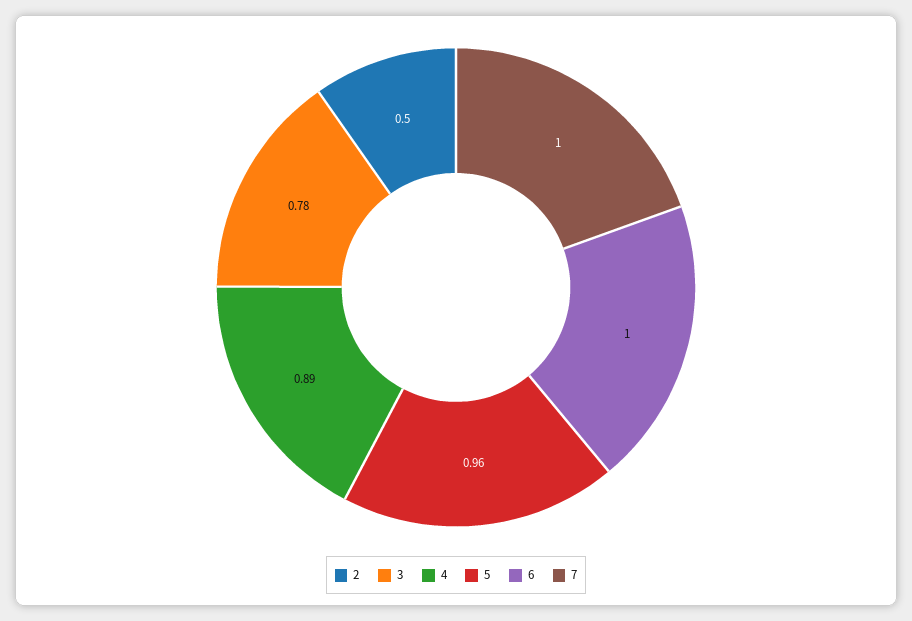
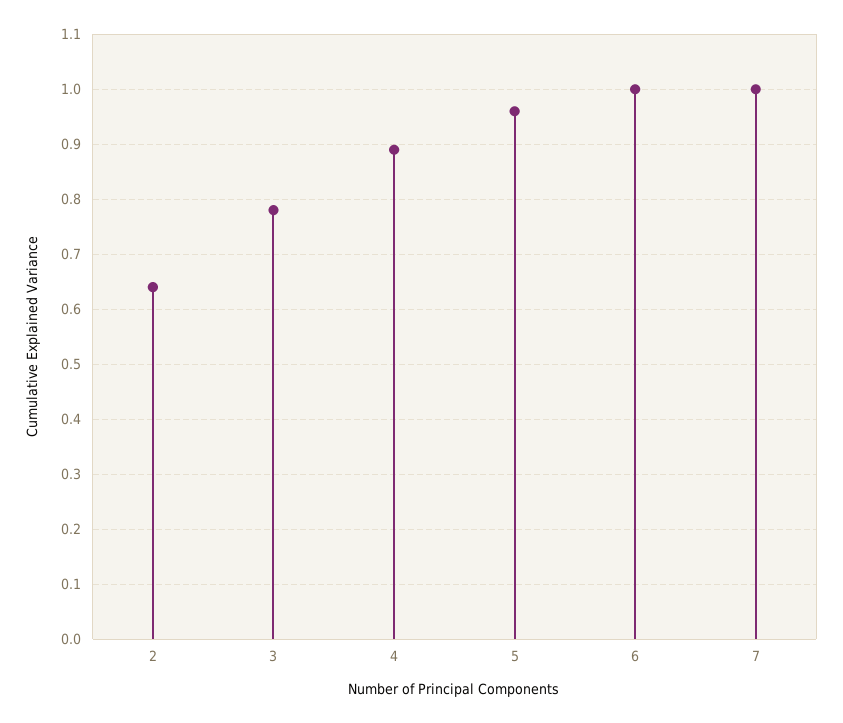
2: 0.5 -> 0.65

